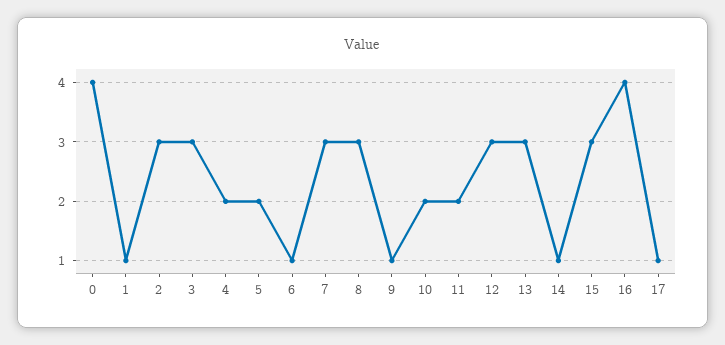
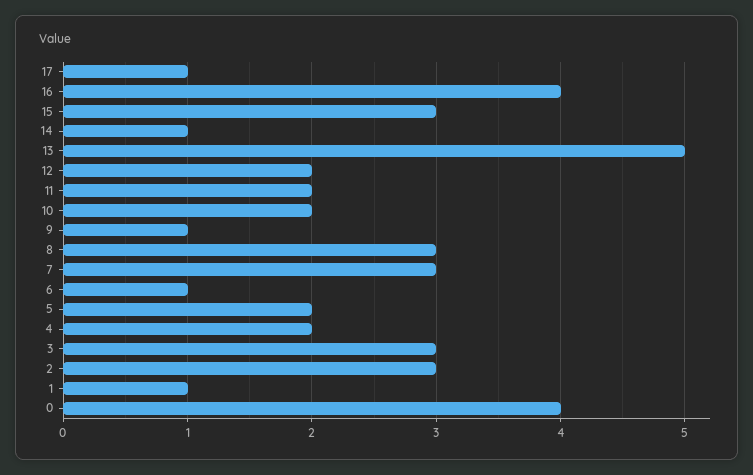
12: 3 -> 2
13: 3 -> 5

